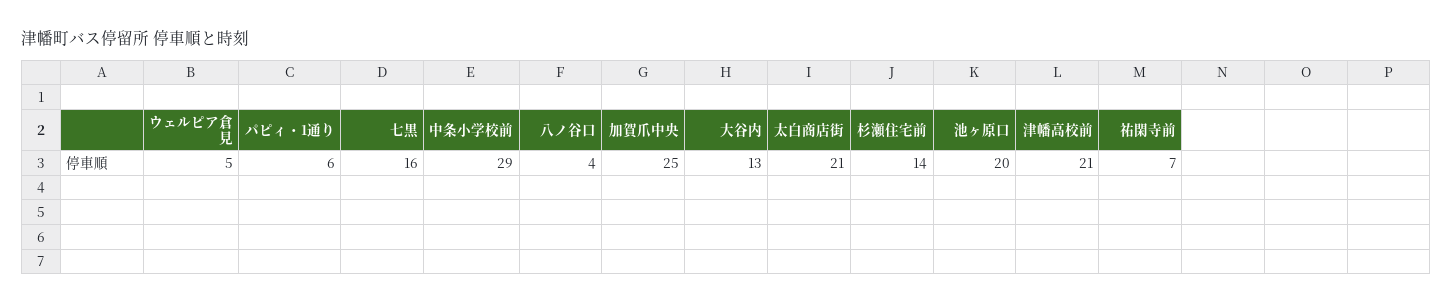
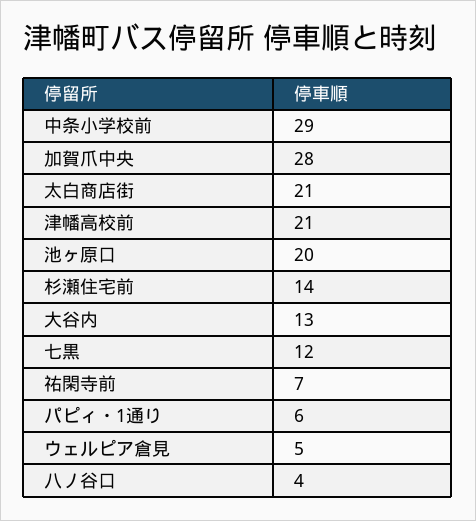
七黒: 16 -> 12
加賀爪中央: 25 -> 28

